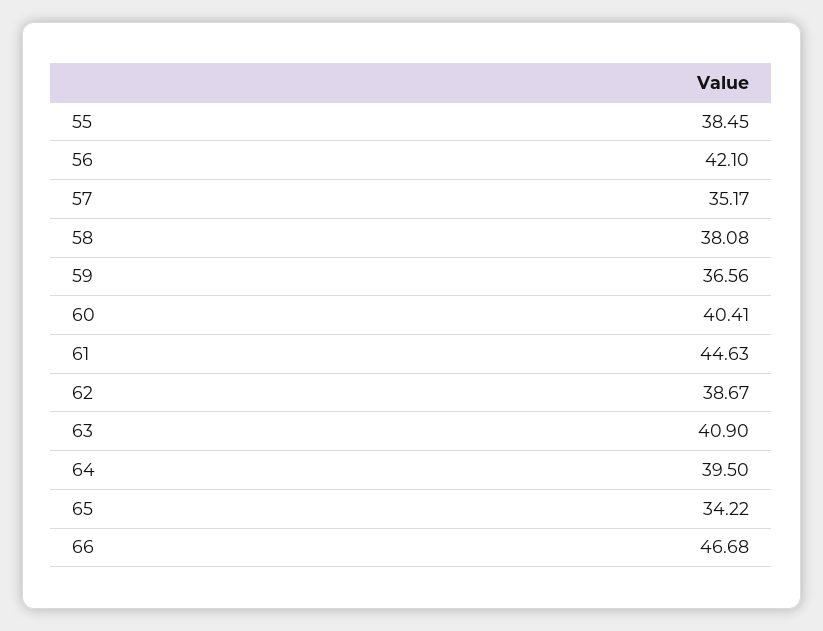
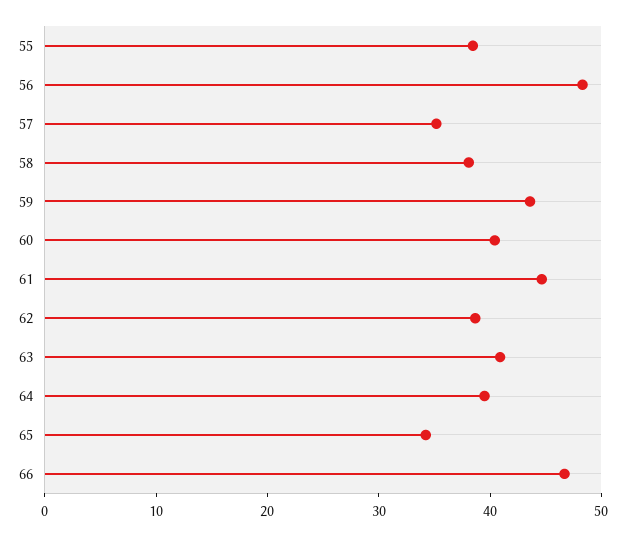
56: 42.1 -> 48
59: 36.56 -> 44

